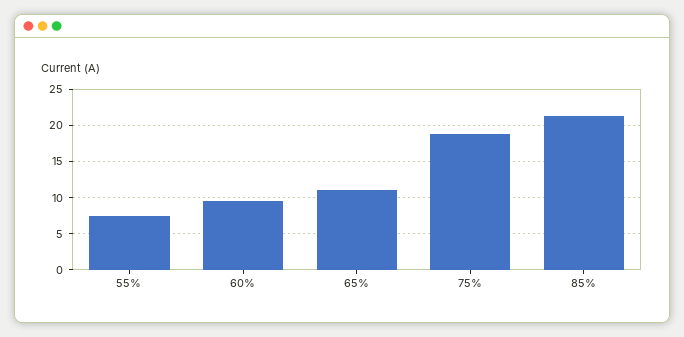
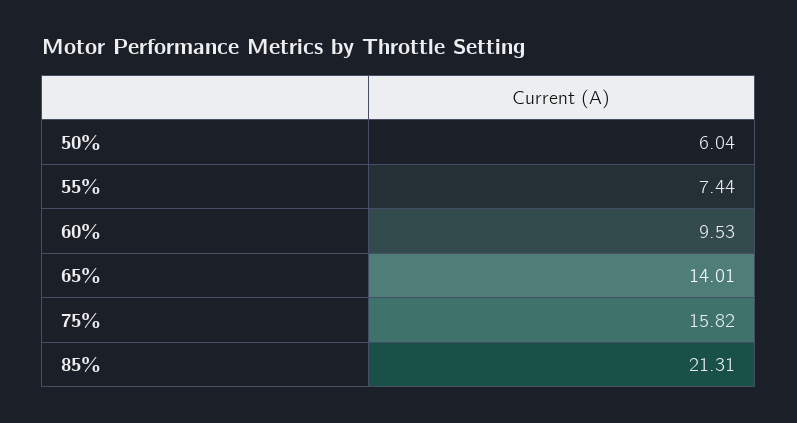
65%: 11 -> 14.01
75%: 19 -> 15.82
50%: none -> 6.04

